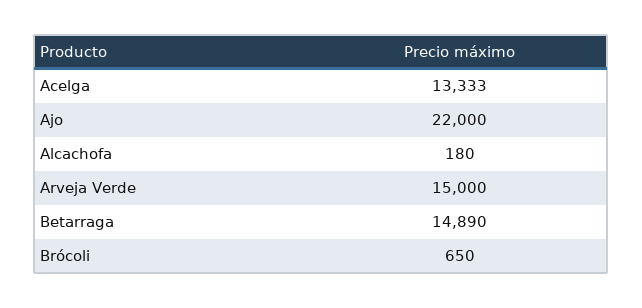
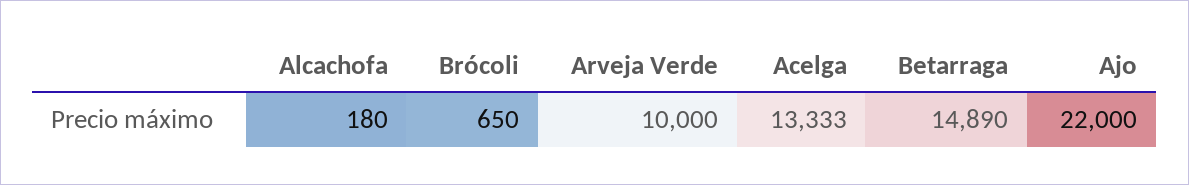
Arveja Verde: 15000 -> 10000

